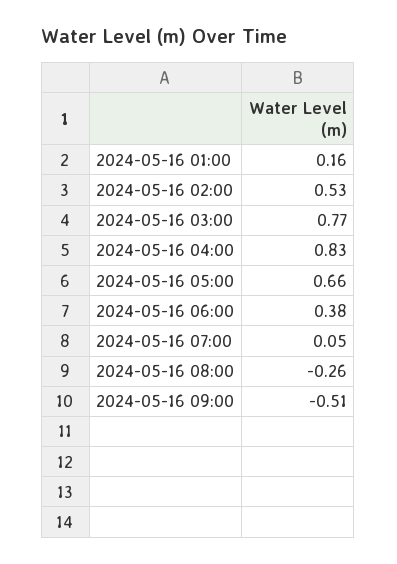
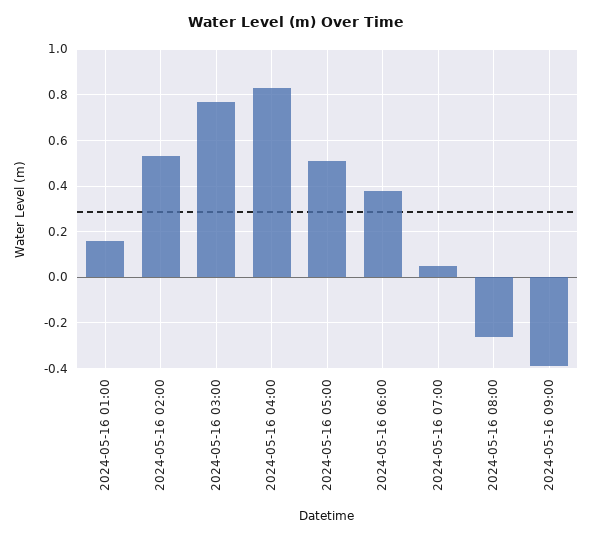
2024-05-16 05:00: 0.66 -> 0.5
2024-05-16 09:00: -0.51 -> -0.4

